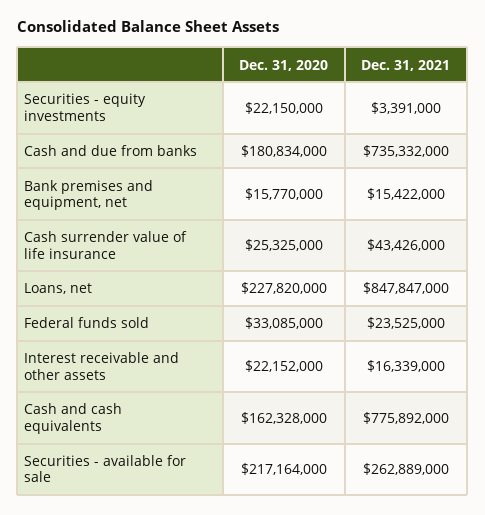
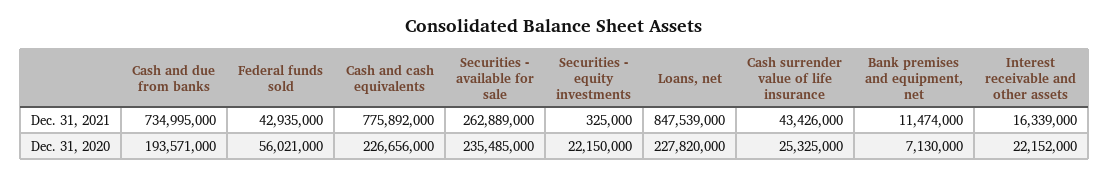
Dec. 31, 2021, Securities - equity investments: 3391000 -> 325000
Dec. 31, 2020, Cash and due from banks: 180834000 -> 193571000
Dec. 31, 2021, Cash and due from banks: 735332000 -> 734995000
Dec. 31, 2020, Bank premises and equipment, net: 15770000 -> 7130000
Dec. 31, 2021, Bank premises and equipment, net: 15422000 -> 11474000
Dec. 31, 2021, Loans, net: 847847000 -> 847539000
Dec. 31, 2020, Federal funds sold: 33085000 -> 56021000
Dec. 31, 2021, Federal funds sold: 23525000 -> 42935000
Dec. 31, 2020, Cash and cash equivalents: 162328000 -> 226656000
Dec. 31, 2020, Securities - available for sale: 217164000 -> 235485000

